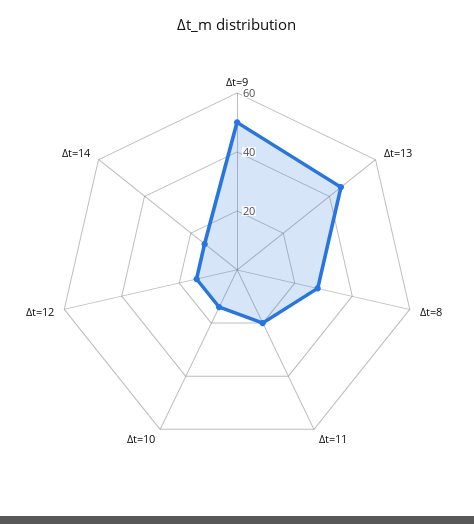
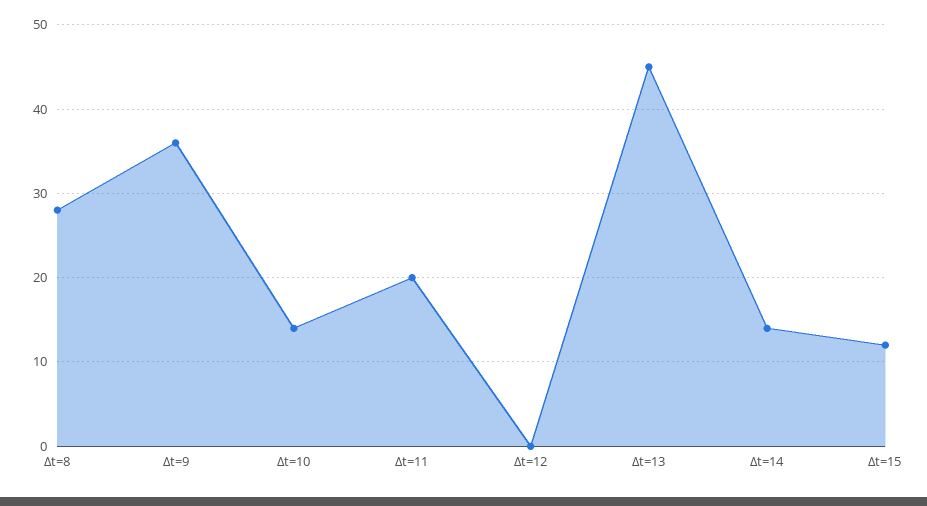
∆t=9: 50 -> 36
∆t=12: 15 -> 0
∆t=15: none -> 12

